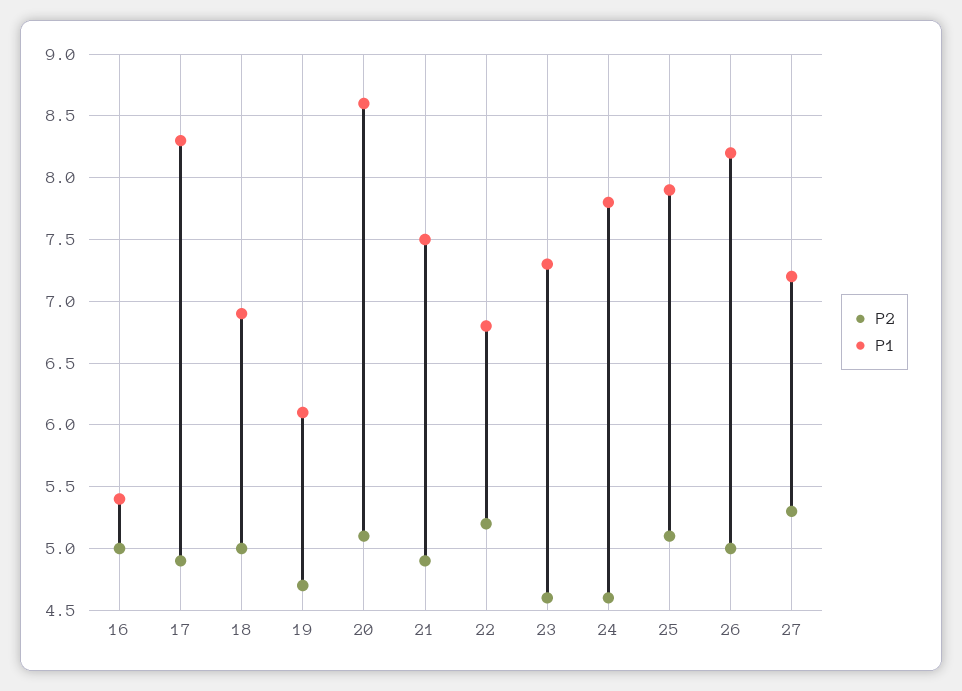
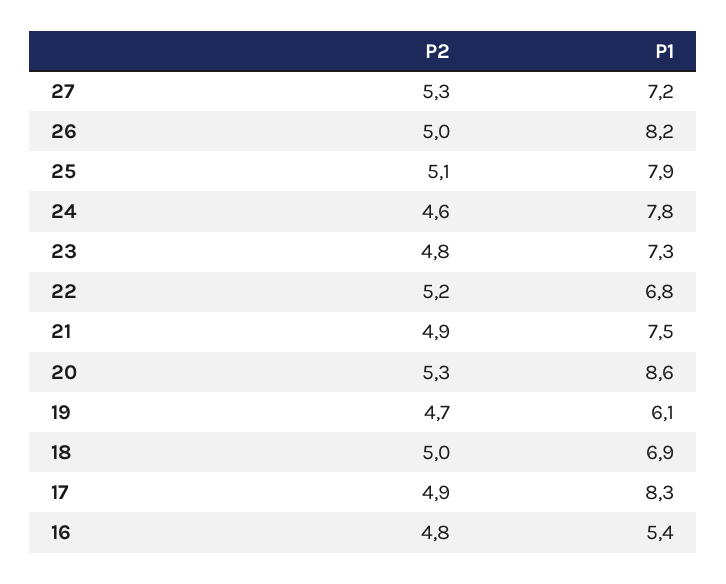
P2, 16: 5 -> 4.8
P2, 20: 5.1 -> 5.3
P2, 23: 4.6 -> 4.8

